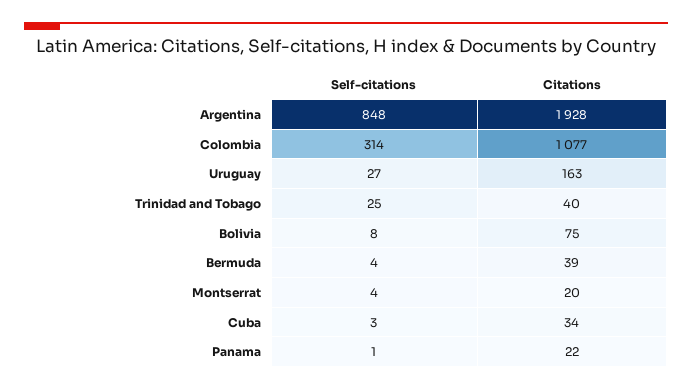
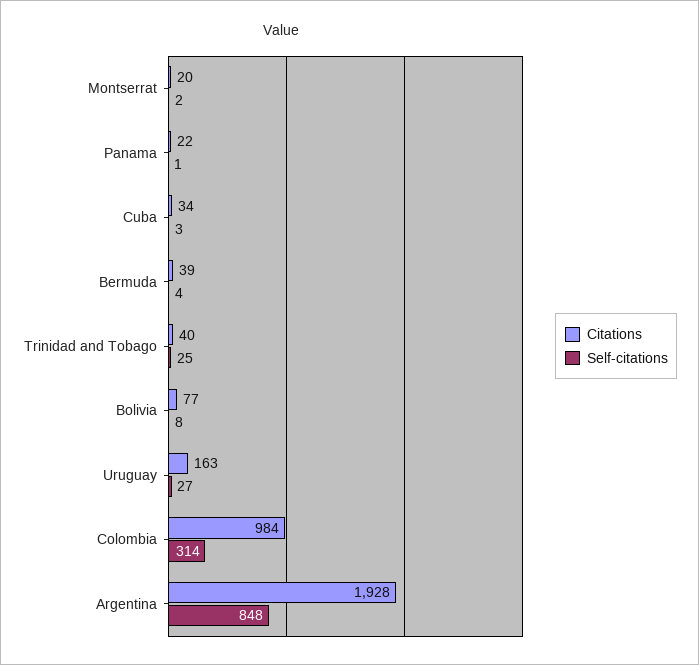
Citations, Colombia: 1077 -> 984
Citations, Bolivia: 75 -> 77
Self-citations, Montserrat: 4 -> 2

